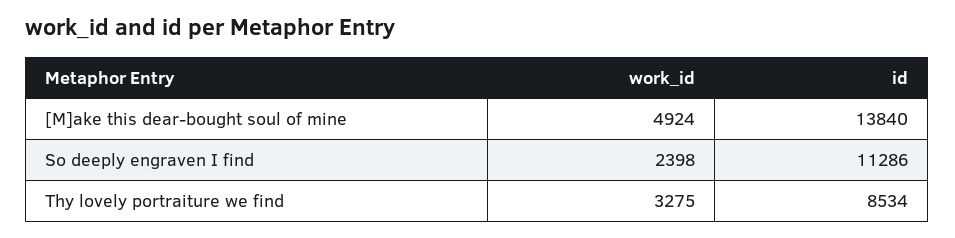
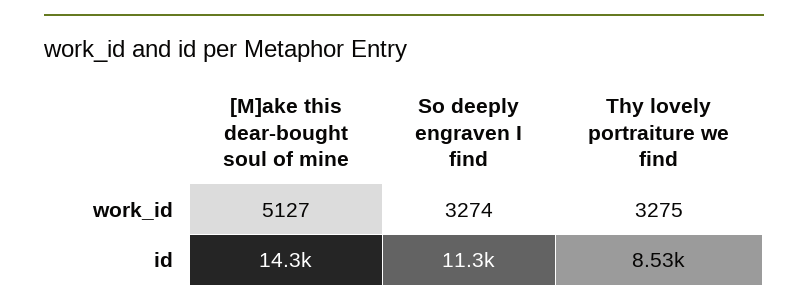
work_id, [M]ake this dear-bought soul of mine: 4924 -> 5127
id, [M]ake this dear-bought soul of mine: 13840 -> 14300
work_id, So deeply engraven I find: 2398 -> 3274

